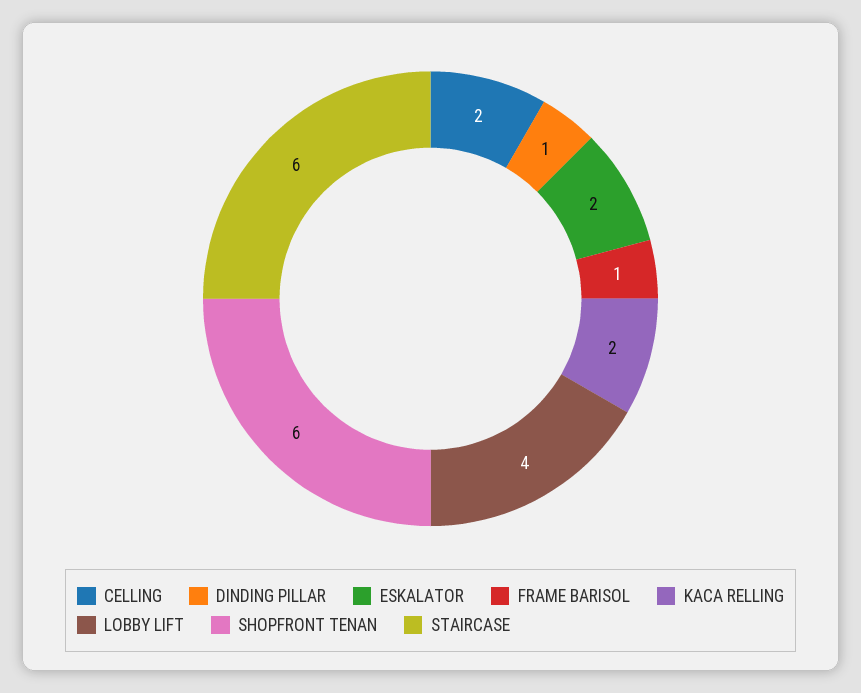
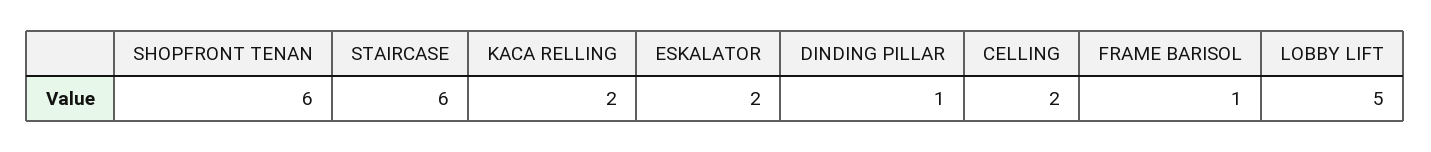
LOBBY LIFT: 4 -> 5

